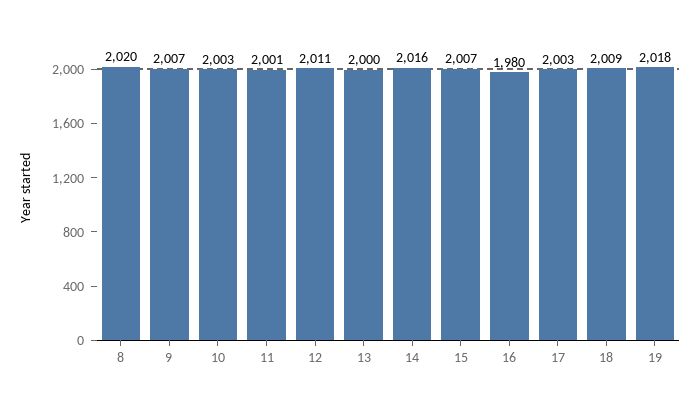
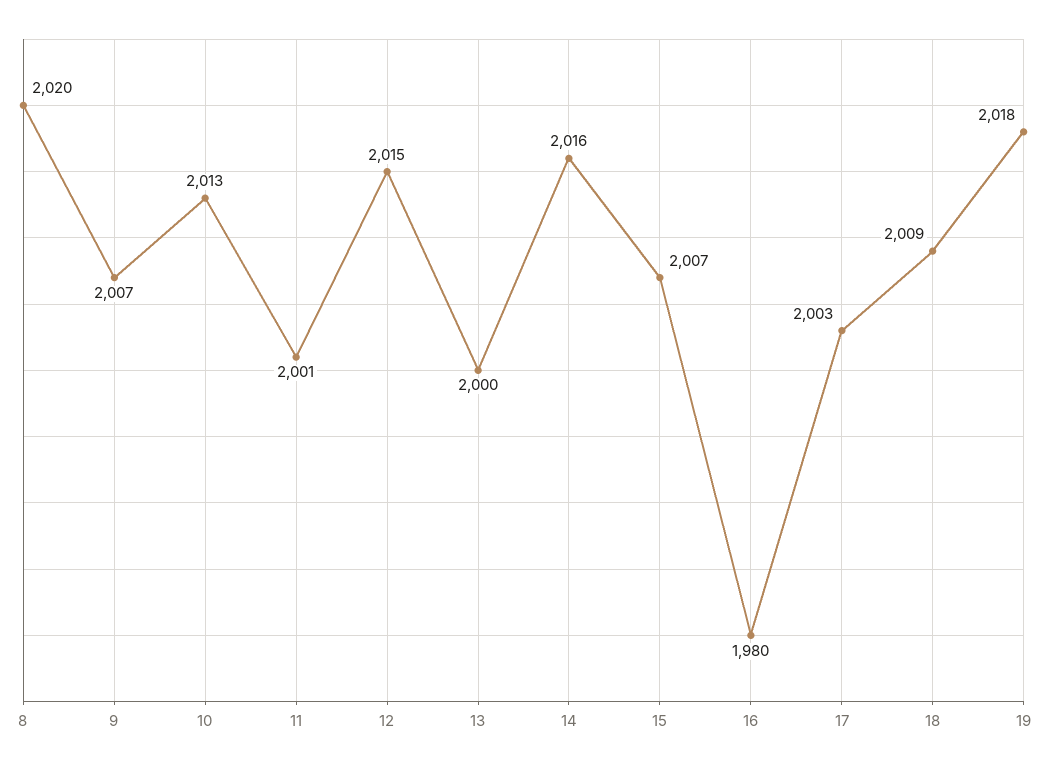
10: 2003 -> 2013
12: 2011 -> 2015

